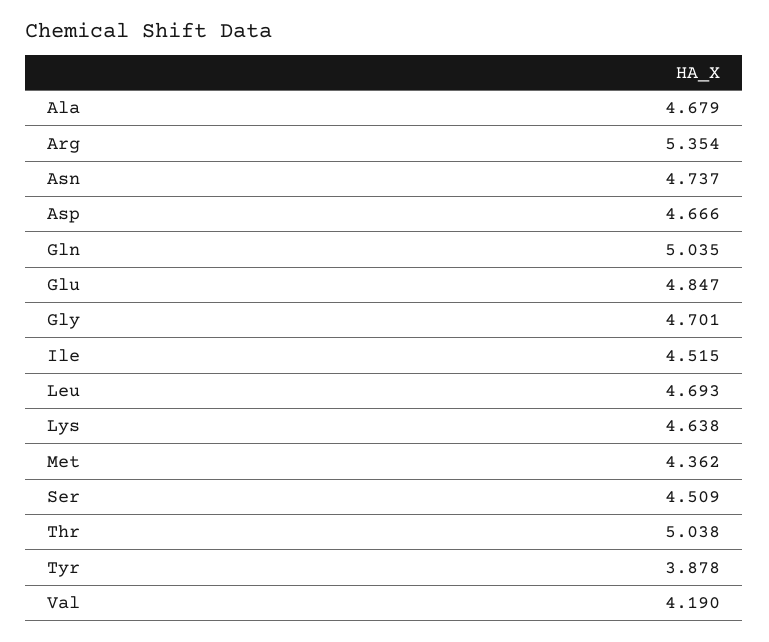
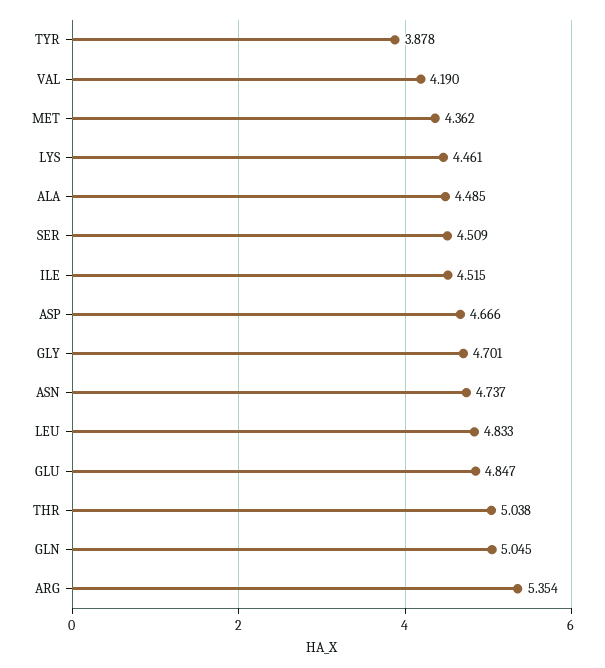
Ala: 4.679 -> 4.485
Gln: 5.035 -> 5.045
Leu: 4.693 -> 4.833
Lys: 4.638 -> 4.461

